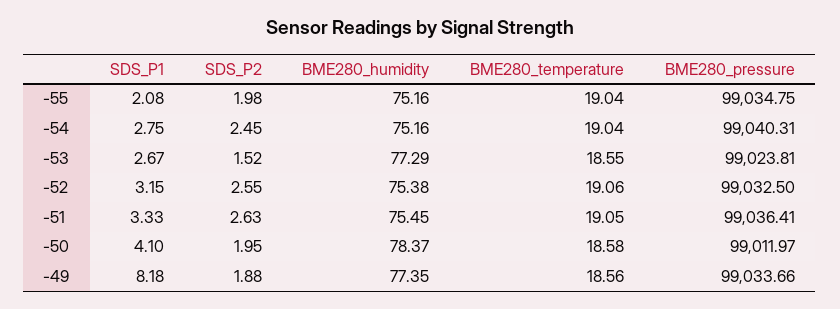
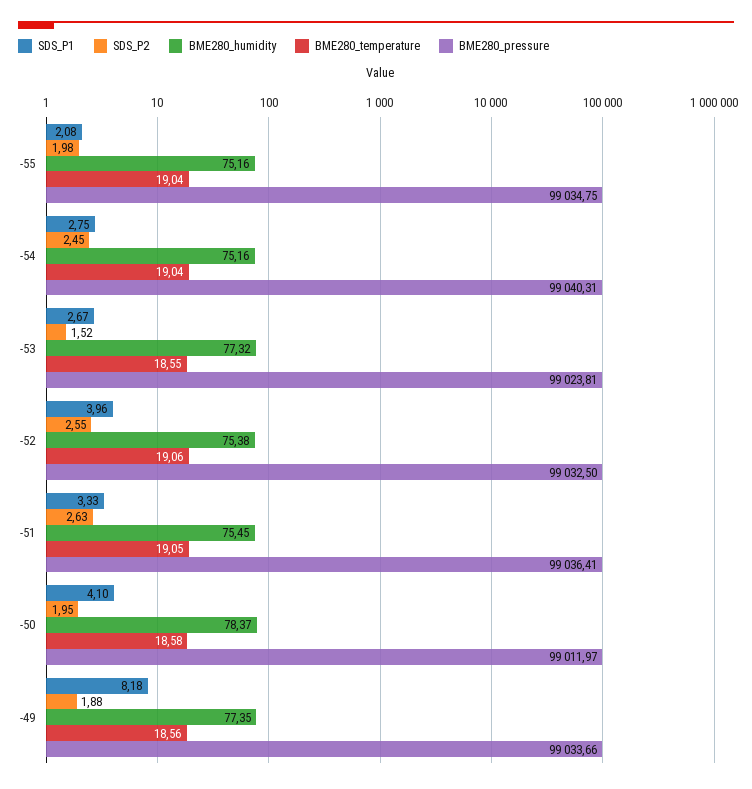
BME280_humidity, -53: 77.29 -> 77.32
SDS_P1, -52: 3.15 -> 3.96

